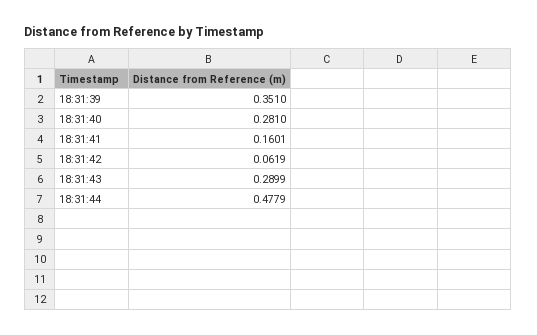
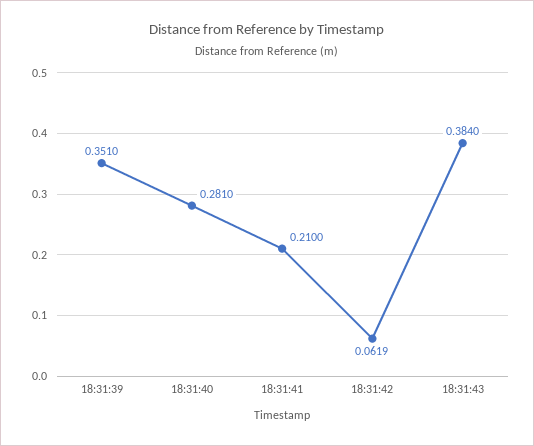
18:31:41: 0.1601 -> 0.21
18:31:43: 0.2899 -> 0.384
18:31:44: 0.4779 -> none

